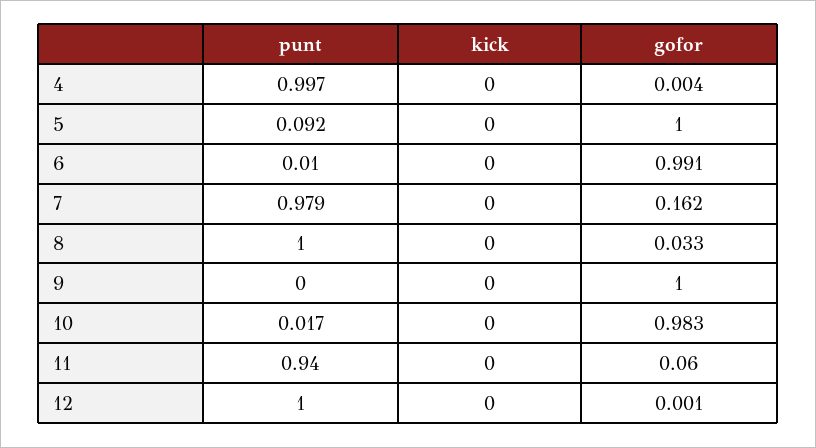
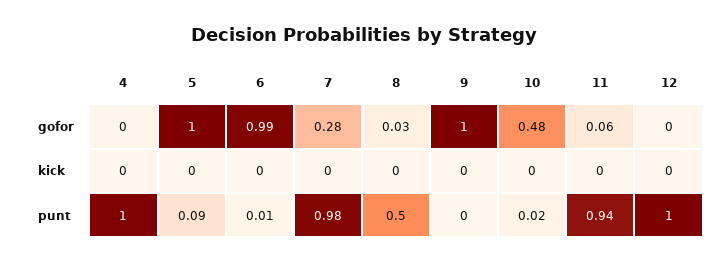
gofor, 7: 0.162 -> 0.28
punt, 8: 1 -> 0.5
gofor, 10: 0.983 -> 0.48

